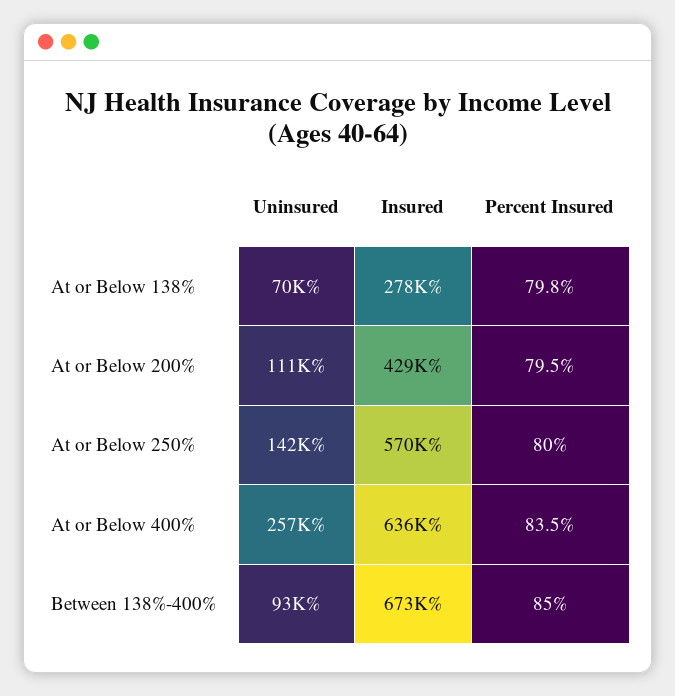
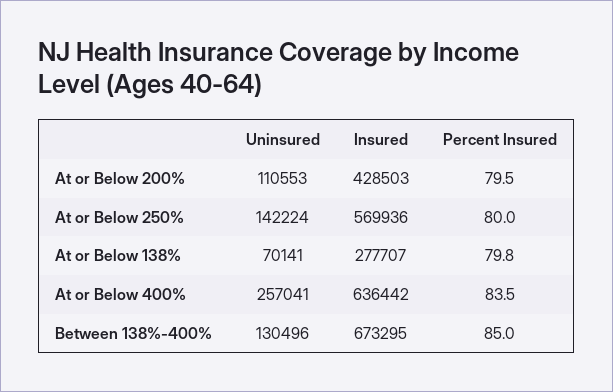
Uninsured, Between 138%-400%: 93000 -> 130496

